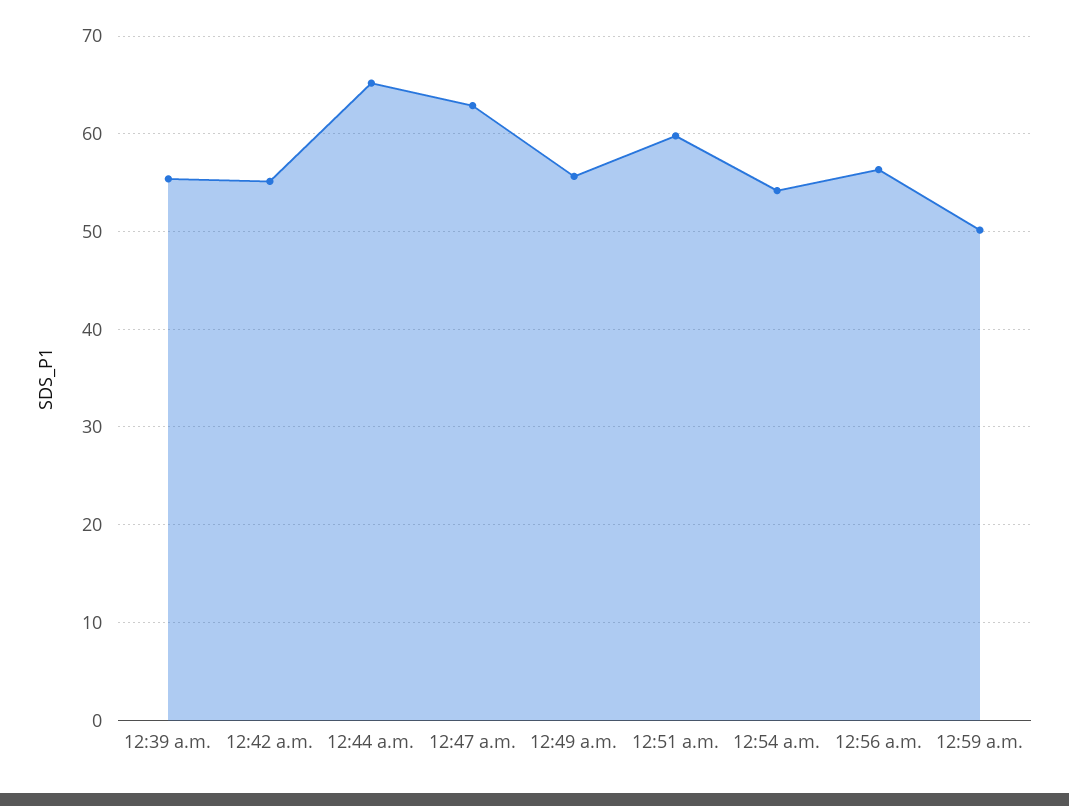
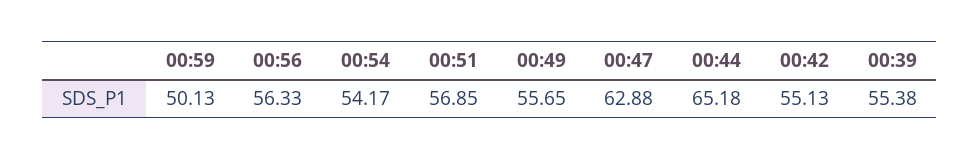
12:51 a.m.: 60 -> 56.85

